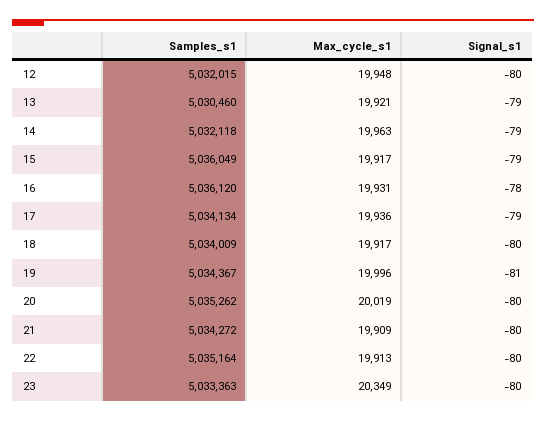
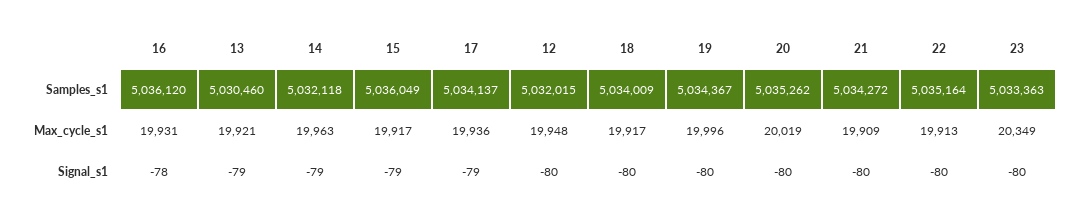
Samples_s1, 17: 5034134 -> 5034137
Signal_s1, 19: -81 -> -80

